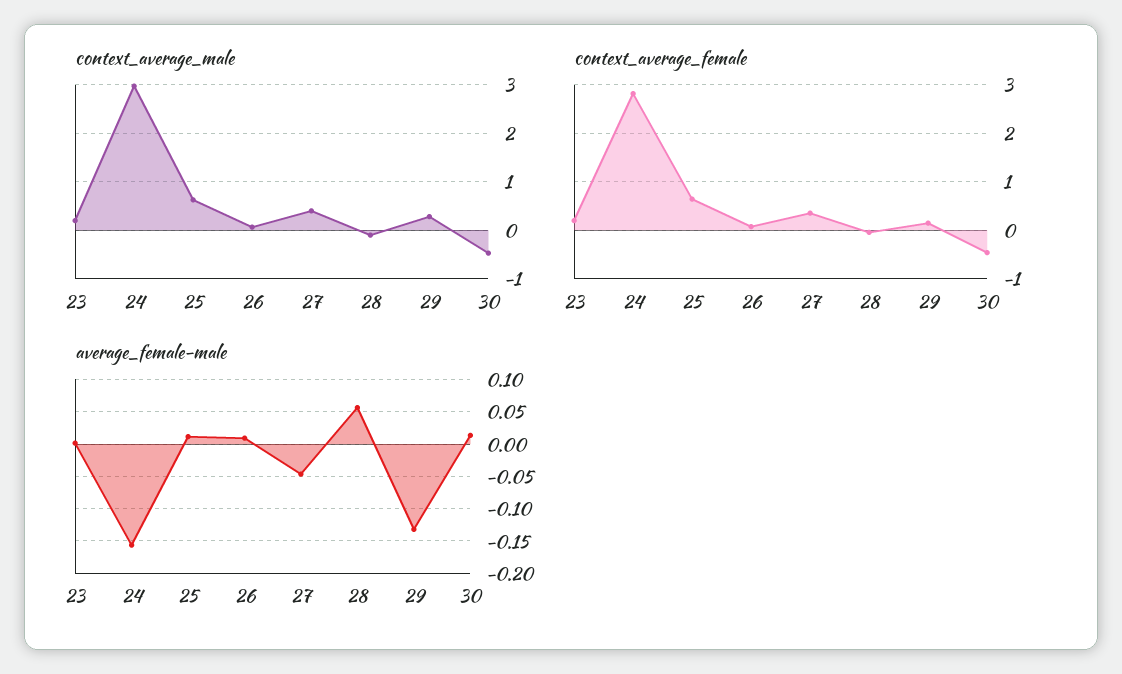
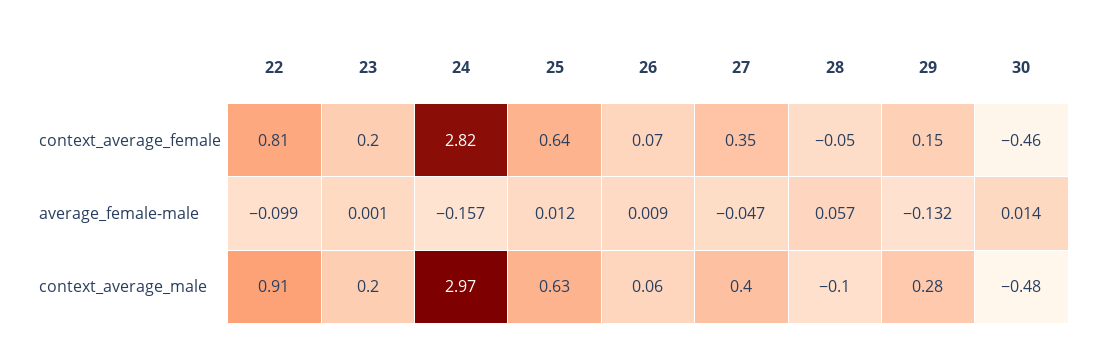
context_average_female, 22: none -> 0.81
average_female-male, 22: none -> -0.099
context_average_male, 22: none -> 0.91

